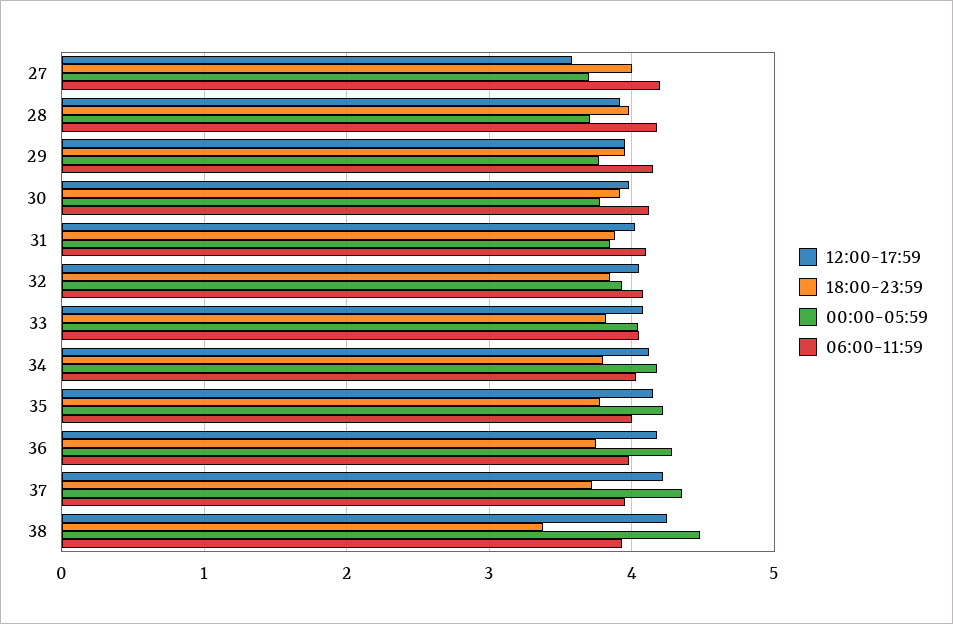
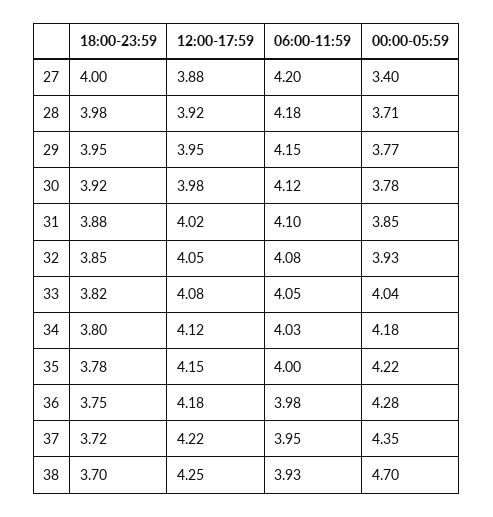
12:00-17:59, 27: 3.6 -> 3.88
00:00-05:59, 27: 3.7 -> 3.4
18:00-23:59, 38: 3.4 -> 3.7
00:00-05:59, 38: 4.5 -> 4.7

